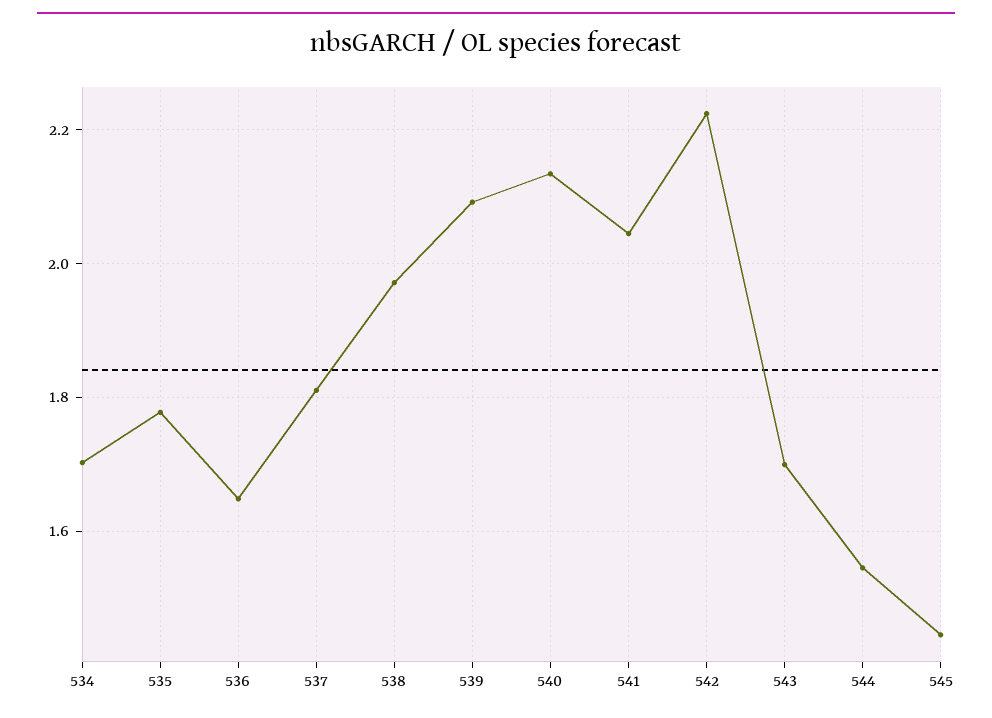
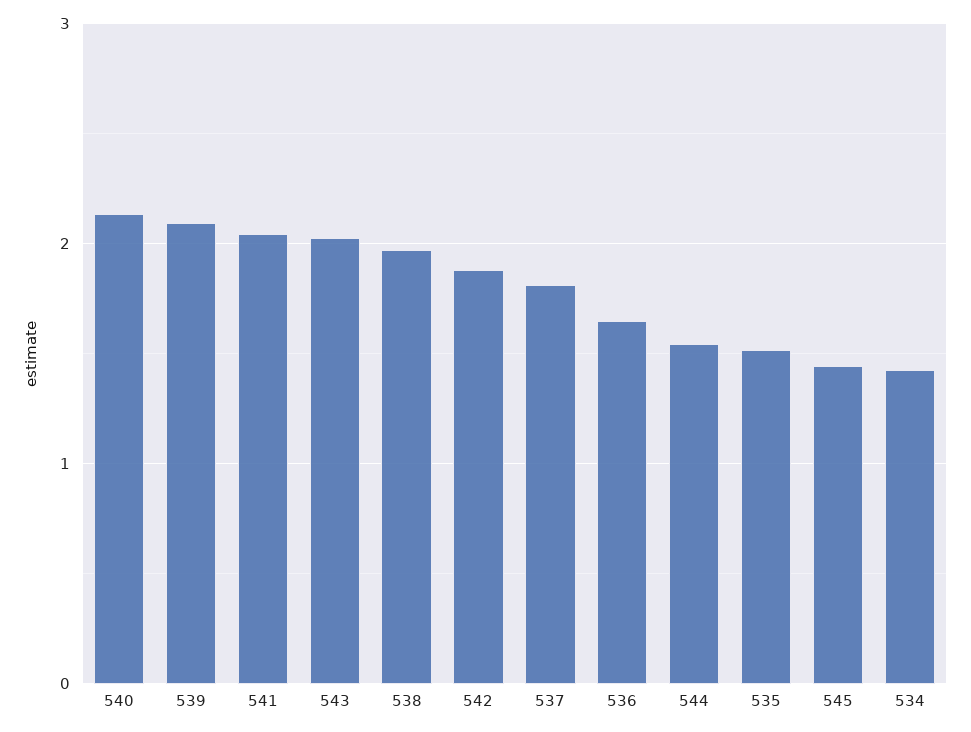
534: 1.7 -> 1.4
535: 1.78 -> 1.5
542: 2.22 -> 1.9
543: 1.7 -> 2

